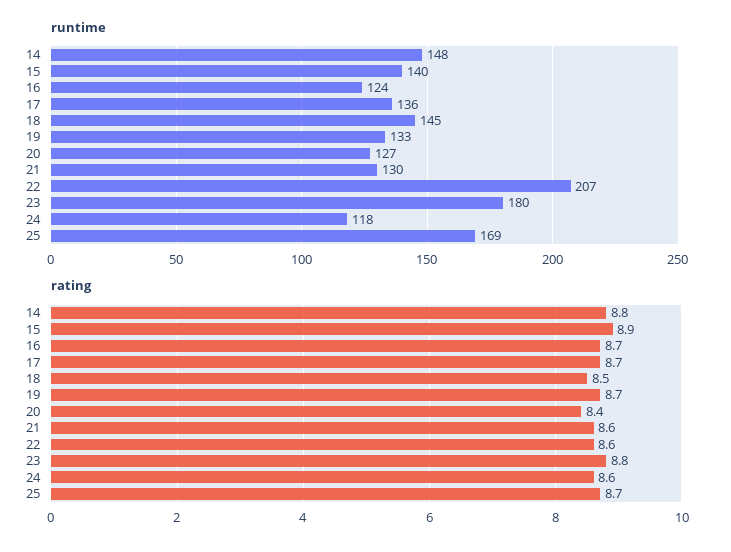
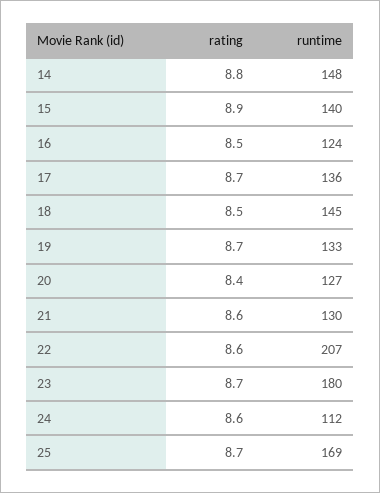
runtime, 24: 118 -> 112
rating, 16: 8.7 -> 8.5
rating, 23: 8.8 -> 8.7

